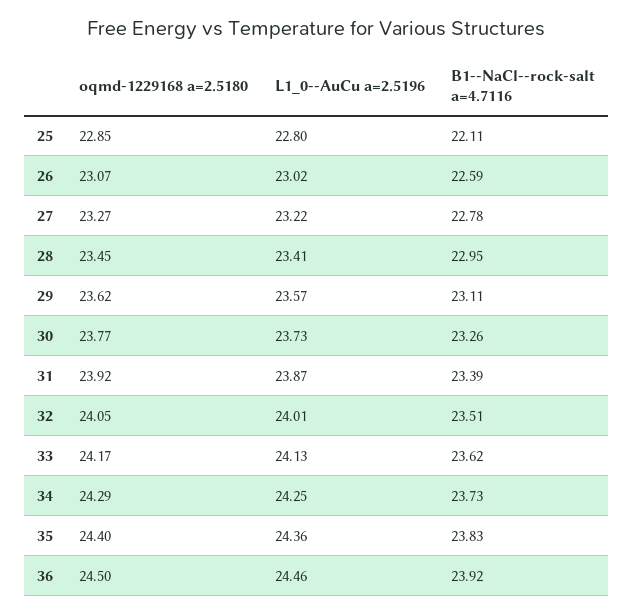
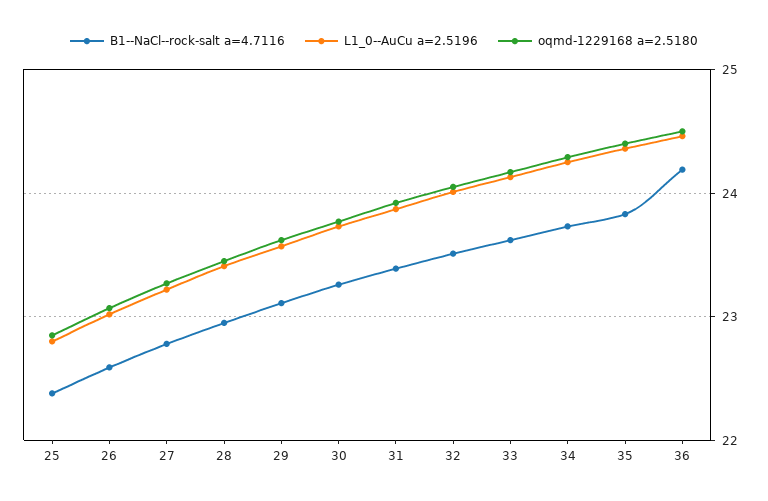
B1--NaCl--rock-salt a=4.7116, 25: 22.11 -> 22.4
B1--NaCl--rock-salt a=4.7116, 36: 23.92 -> 24.2

